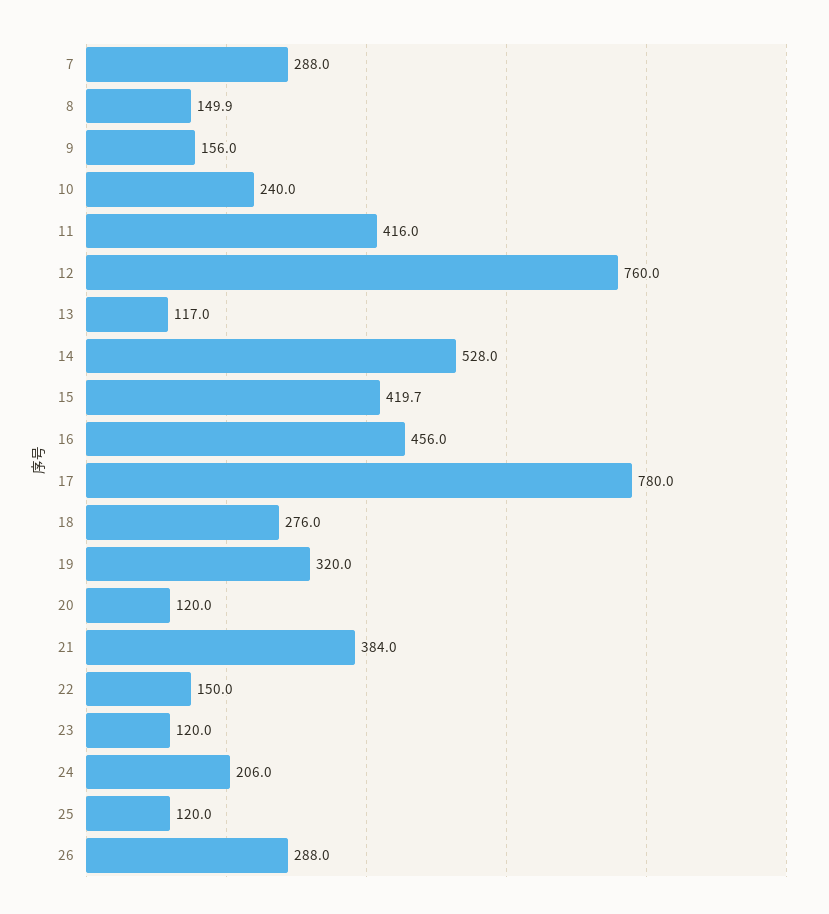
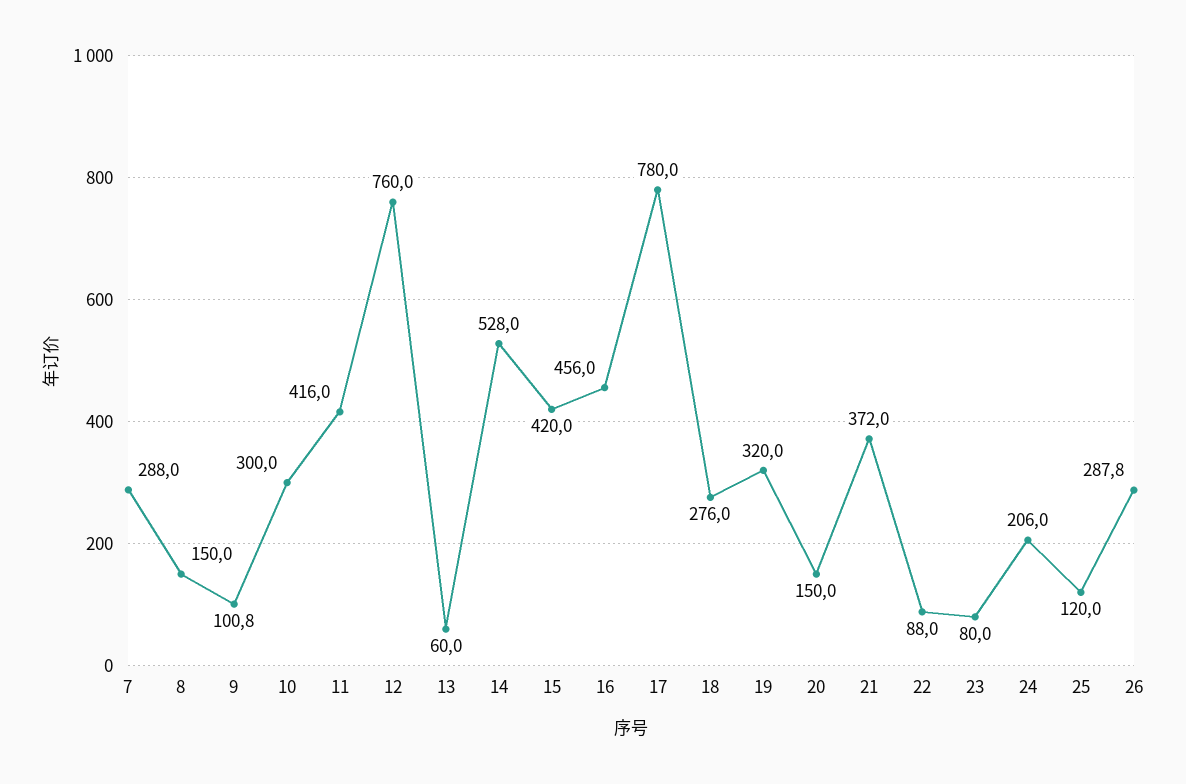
8: 149.9 -> 150
9: 156 -> 100.8
10: 240 -> 300
13: 117 -> 60
15: 419.7 -> 420
20: 120 -> 150
21: 384 -> 372
22: 150 -> 88
23: 120 -> 80
26: 288 -> 287.8

